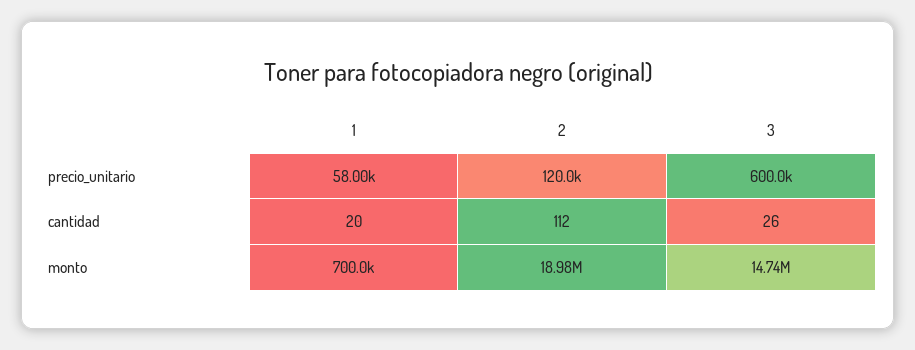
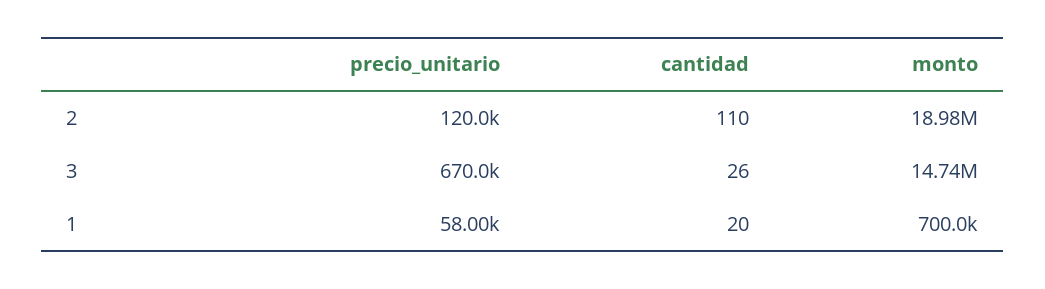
3, precio_unitario: 600000 -> 670000
2, cantidad: 112 -> 110

